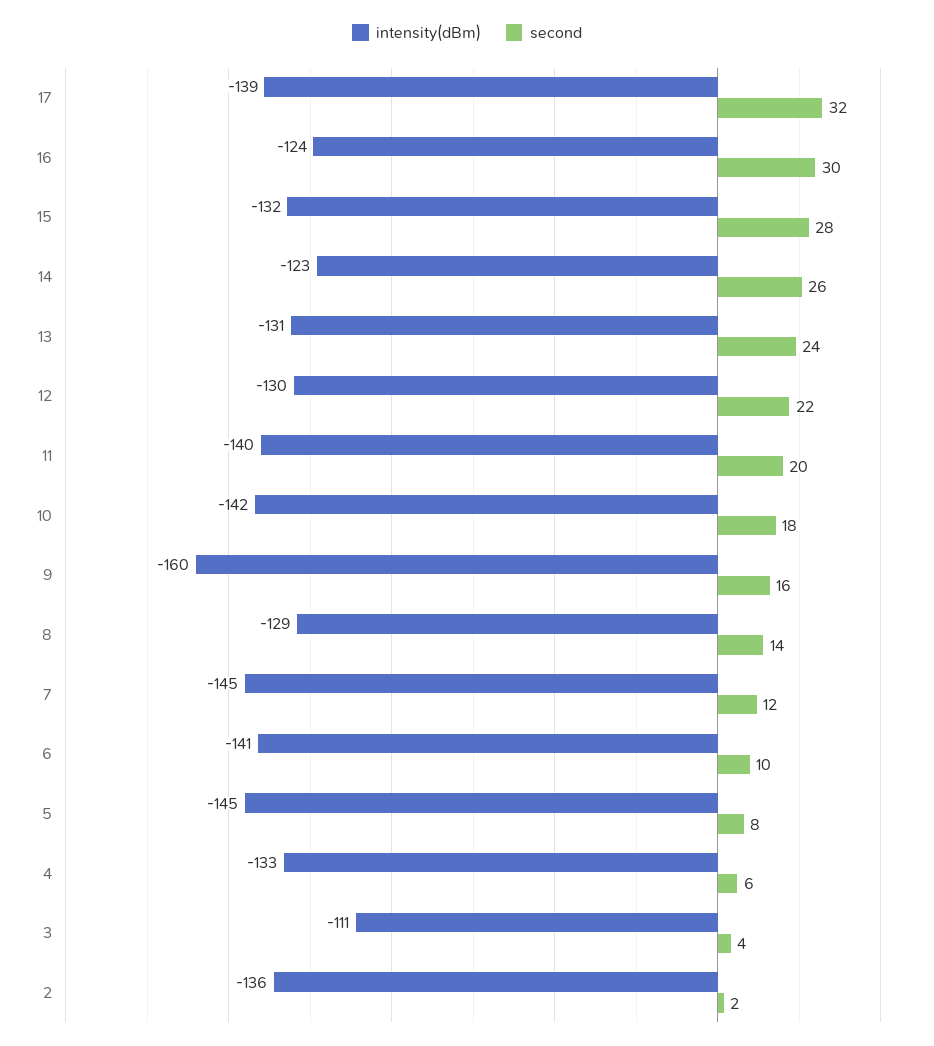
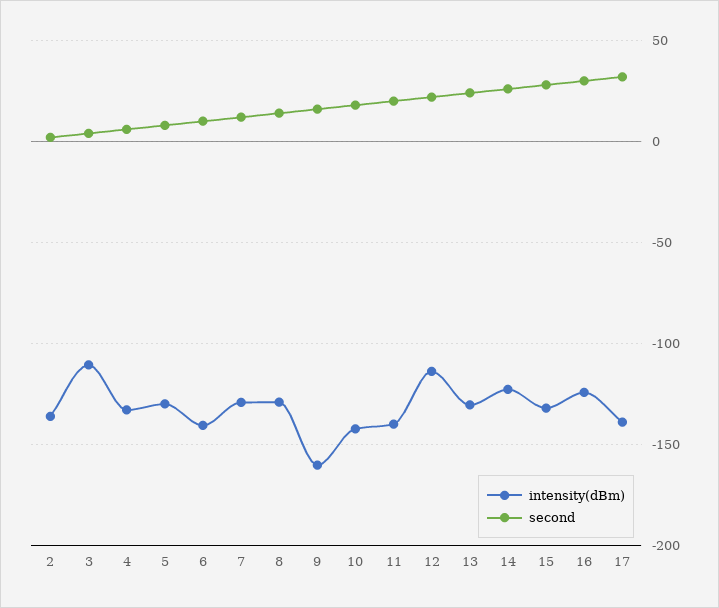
intensity(dBm), 12: -130 -> -115
intensity(dBm), 7: -145 -> -130
intensity(dBm), 5: -145 -> -130

